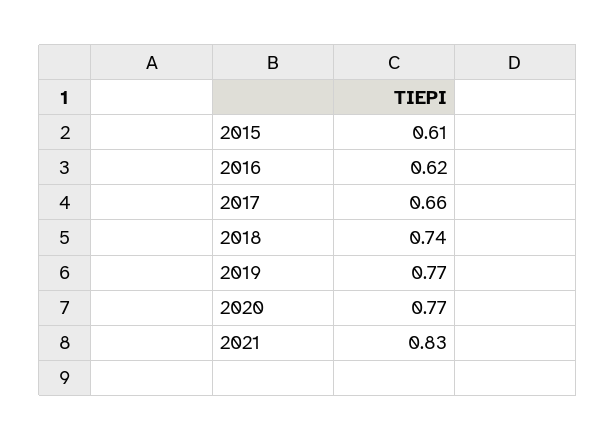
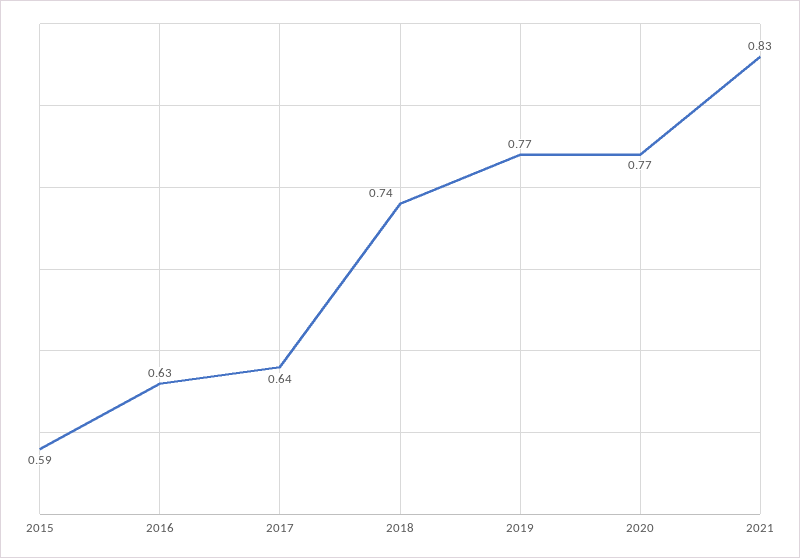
2015: 0.61 -> 0.59
2016: 0.62 -> 0.63
2017: 0.66 -> 0.64

